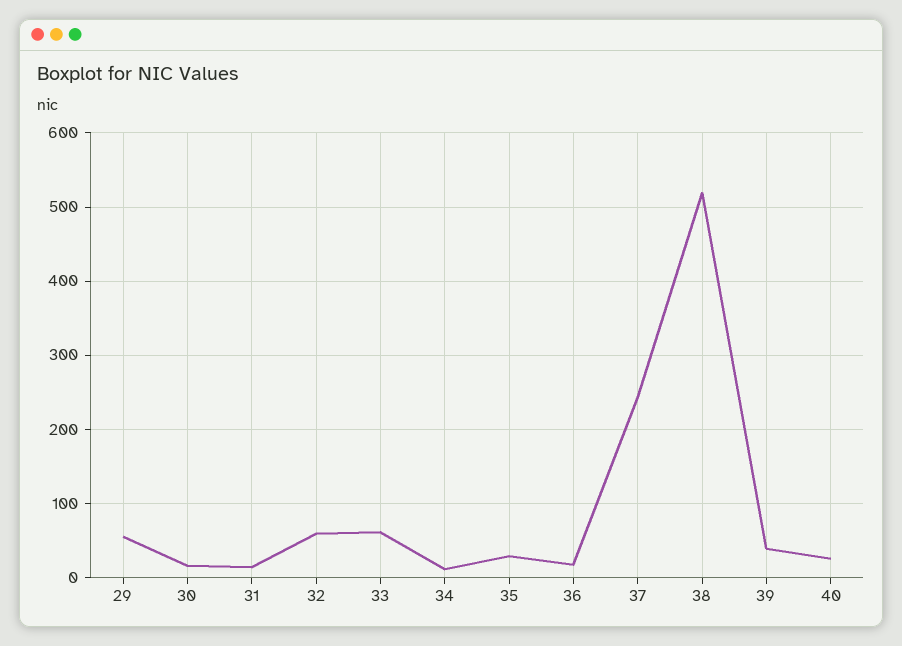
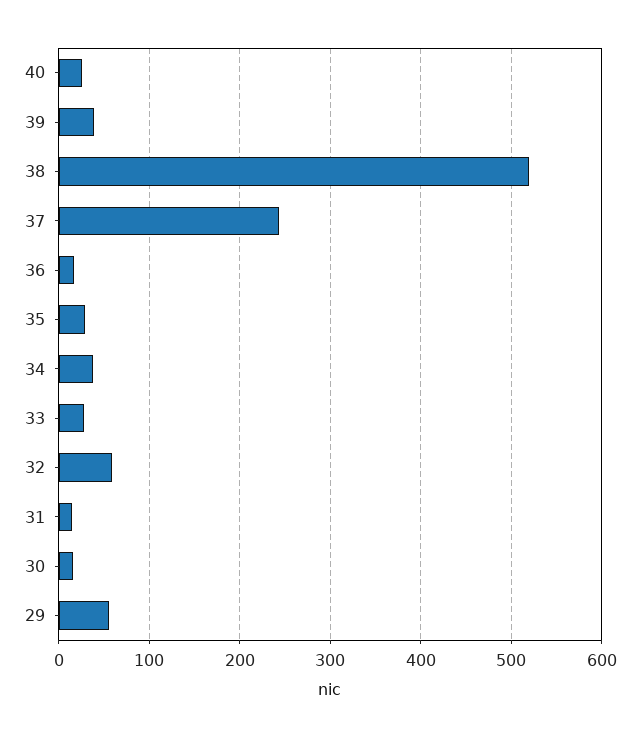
33: 60 -> 30
34: 10 -> 40

